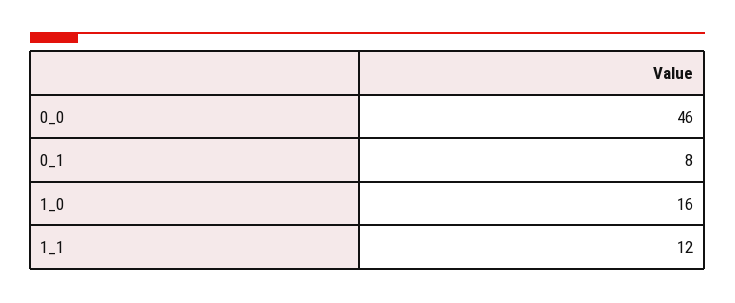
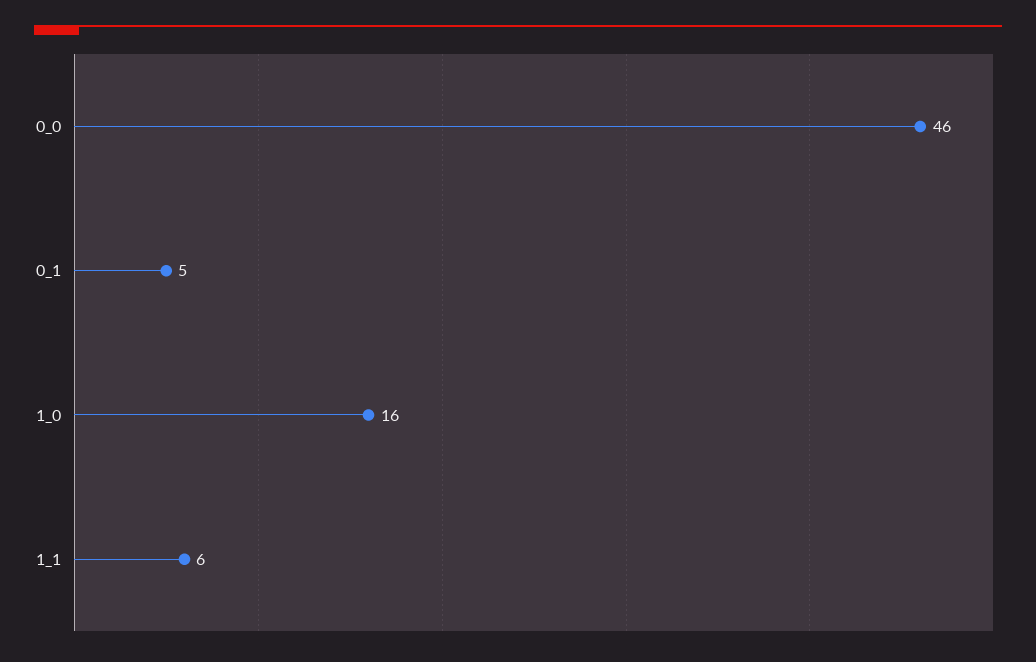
0_1: 8 -> 5
1_1: 12 -> 6

